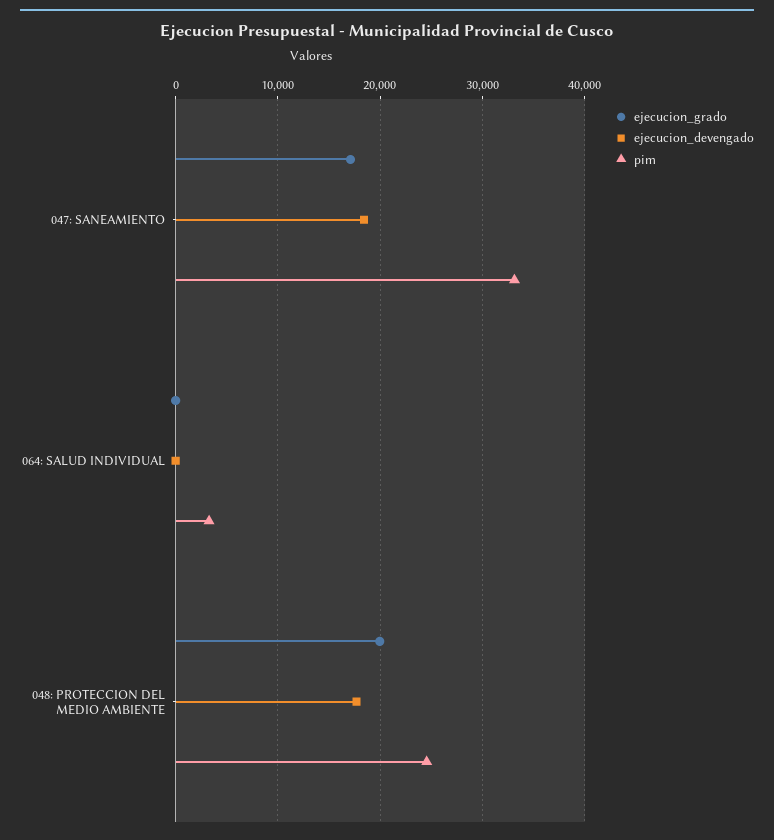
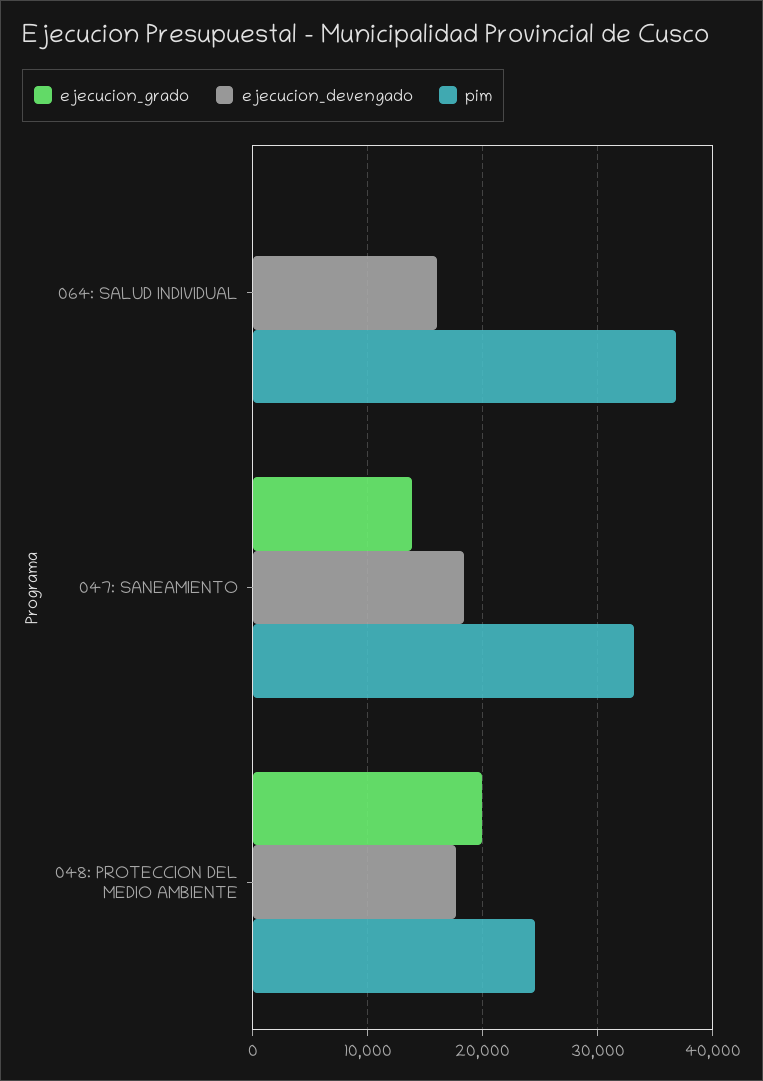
ejecucion_grado, 047: SANEAMIENTO: 17000 -> 14000
ejecucion_devengado, 064: SALUD INDIVIDUAL: 0 -> 16000
pim, 064: SALUD INDIVIDUAL: 3000 -> 37000

